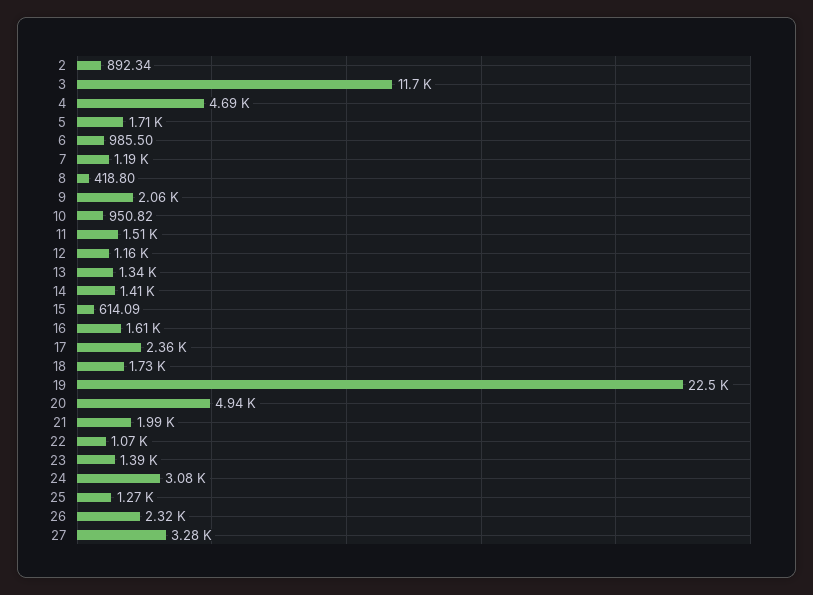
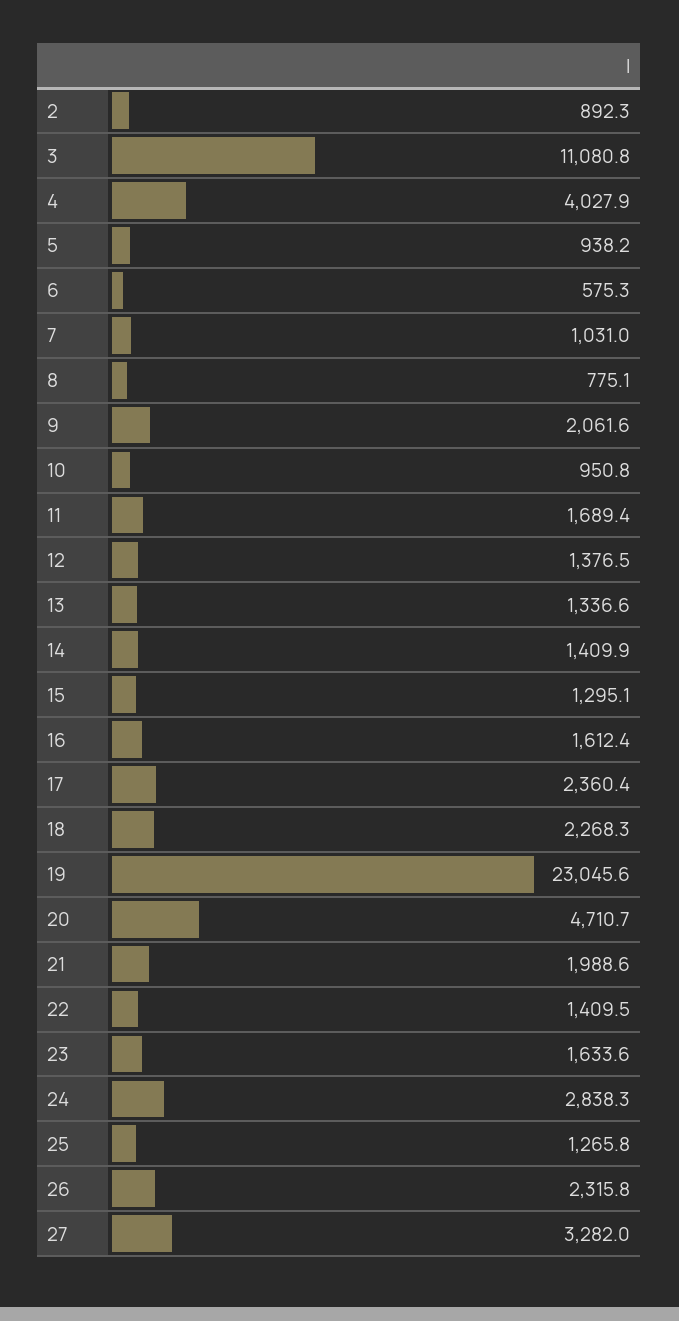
3: 11700 -> 11080.8
4: 4690 -> 4027.9
5: 1710 -> 938.2
6: 985.5 -> 575.3
7: 1190 -> 1031
8: 418.8 -> 775.1
11: 1510 -> 1689.4
12: 1160 -> 1376.5
15: 614.09 -> 1295.1
18: 1730 -> 2268.3
19: 22500 -> 23045.6
20: 4940 -> 4710.7
22: 1070 -> 1409.5
23: 1390 -> 1633.6
24: 3080 -> 2838.3

